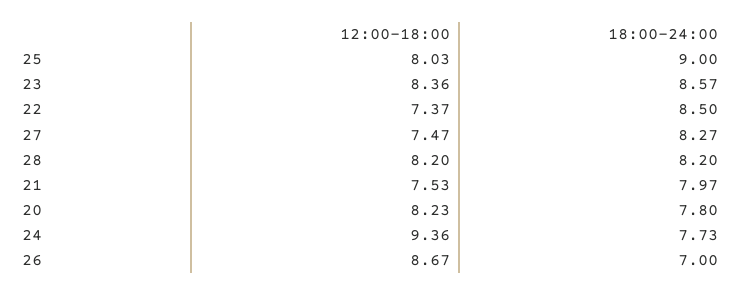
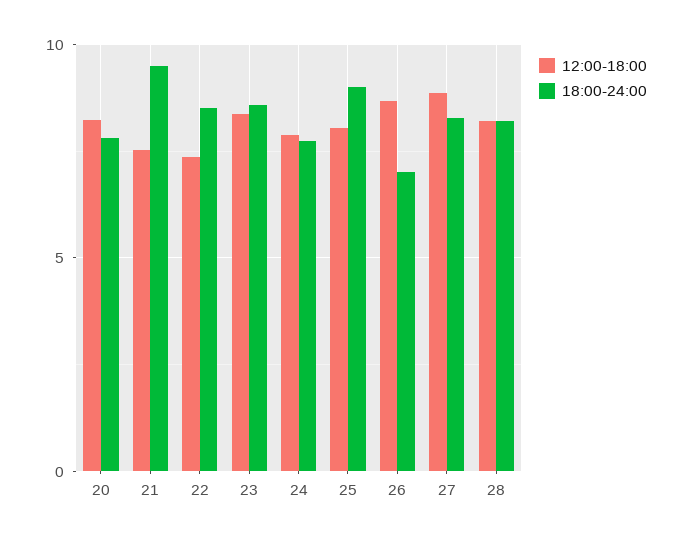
12:00-18:00, 27: 7.47 -> 9
18:00-24:00, 21: 7.97 -> 9.5
12:00-18:00, 24: 9.36 -> 8

